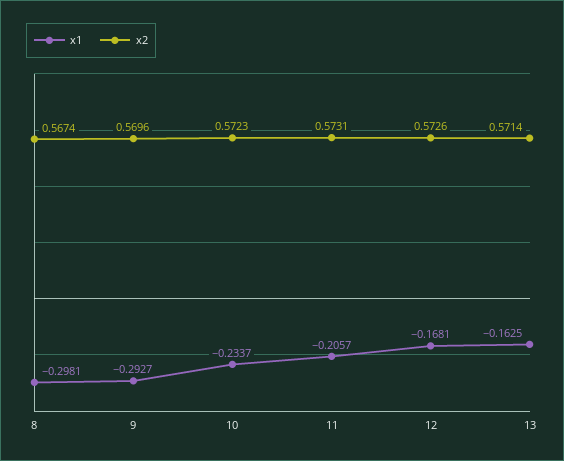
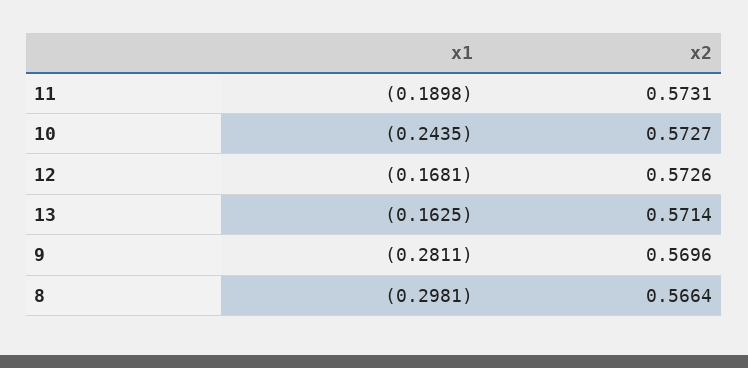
x2, 8: 0.5674 -> 0.5664
x1, 9: -0.2927 -> -0.2811
x1, 10: -0.2337 -> -0.2435
x2, 10: 0.5723 -> 0.5727
x1, 11: -0.2057 -> -0.1898

